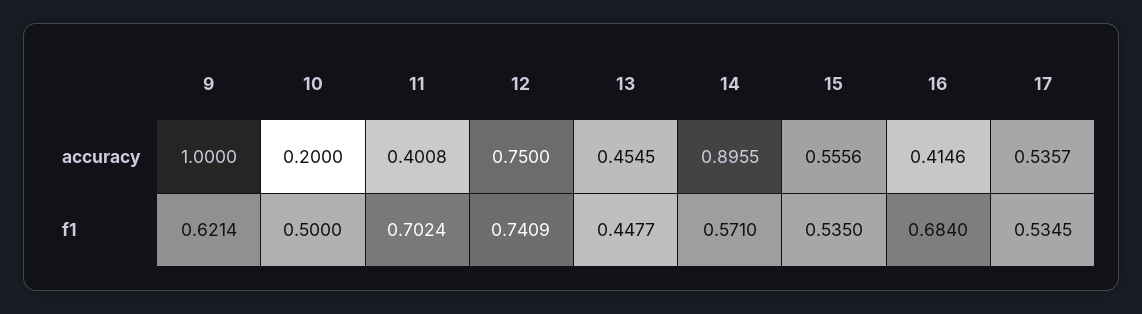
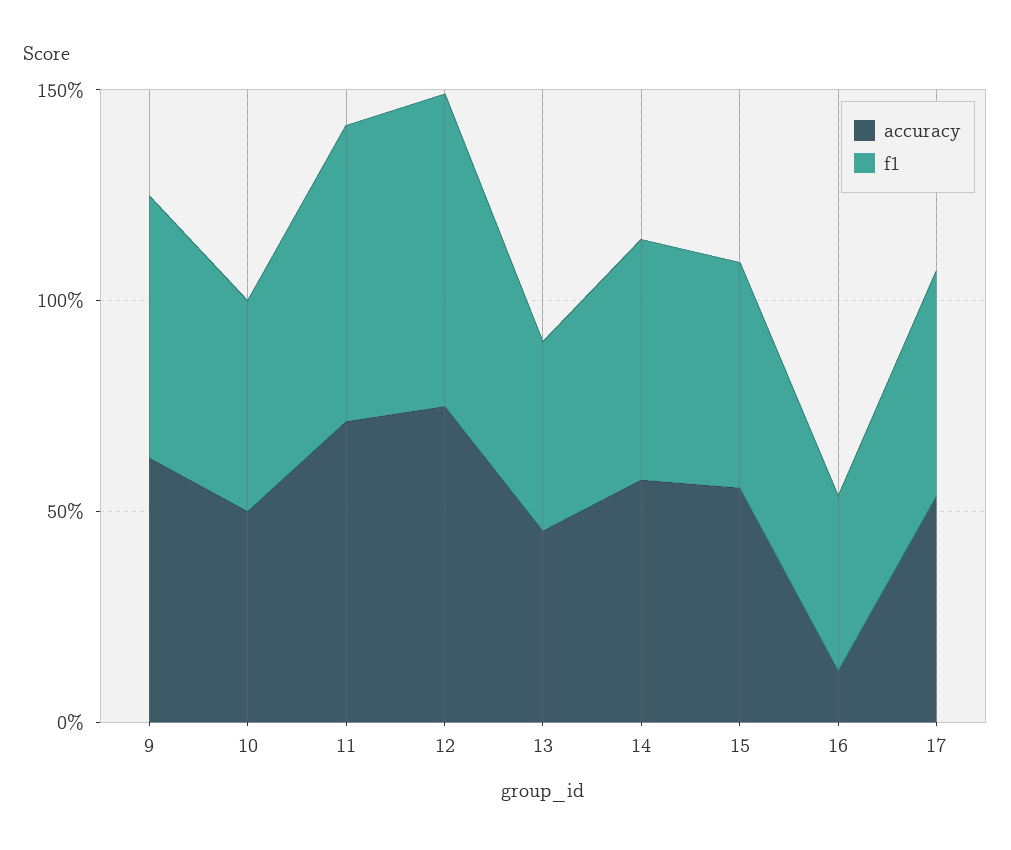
accuracy, 9: 1 -> 0.6
accuracy, 10: 0.2 -> 0.5
accuracy, 11: 0.4008 -> 0.7
accuracy, 14: 0.8955 -> 0.6
accuracy, 16: 0.4146 -> 0.1
f1, 16: 0.684 -> 0.4

